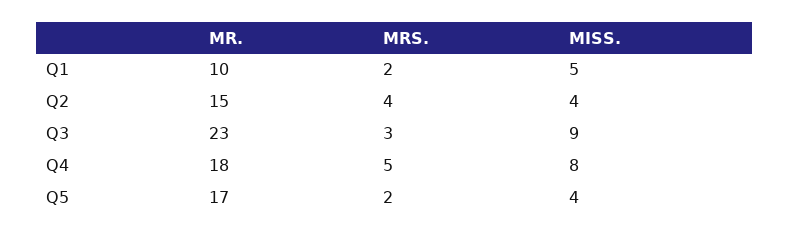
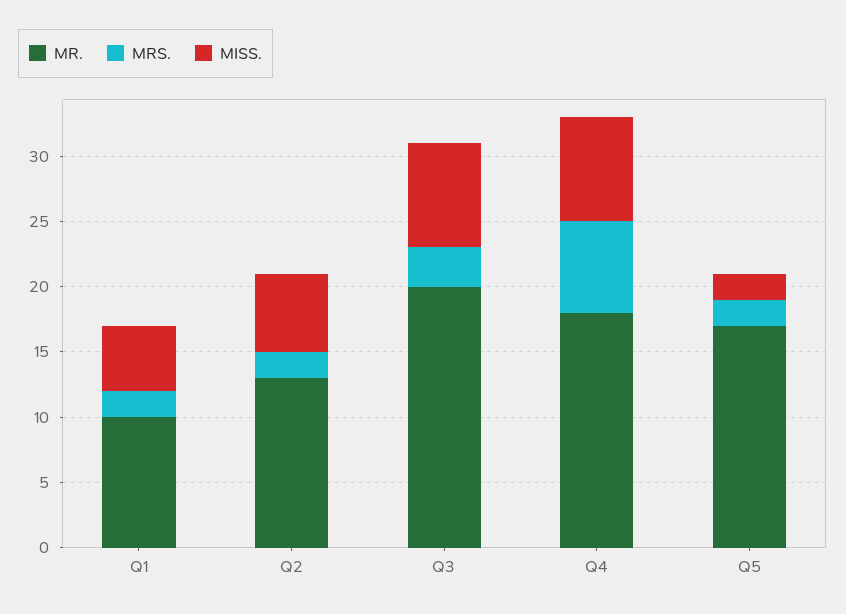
MR., Q2: 15 -> 13
MRS., Q2: 4 -> 2
MISS., Q2: 4 -> 6
MR., Q3: 23 -> 20
MISS., Q3: 9 -> 8
MRS., Q4: 5 -> 7
MISS., Q5: 4 -> 2

